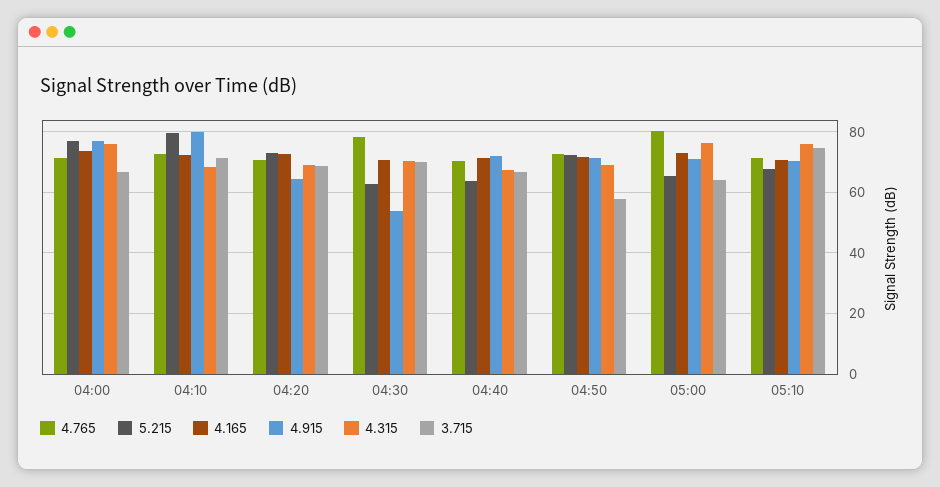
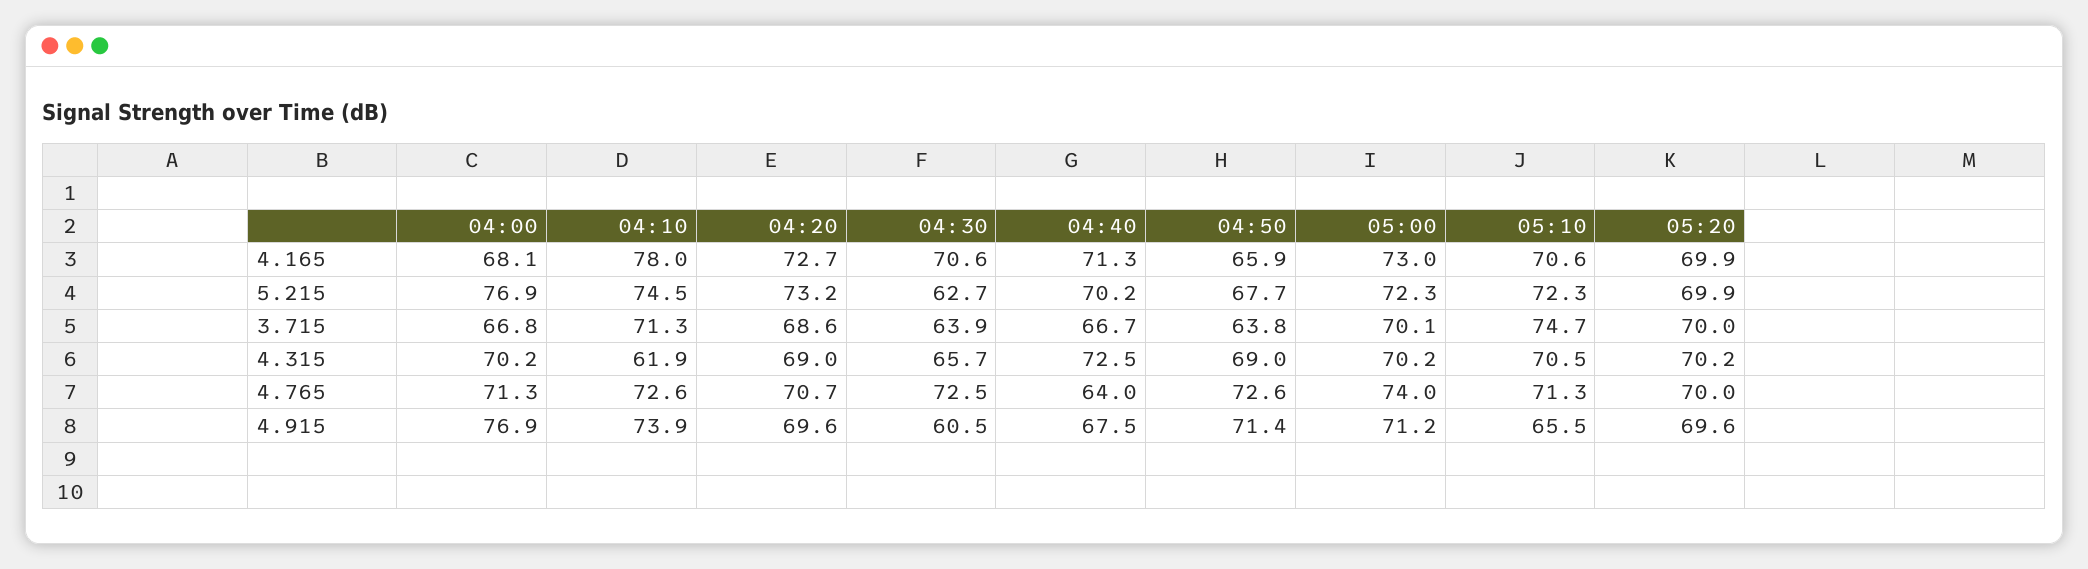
4.165, 04:00: 74 -> 68.1
4.315, 04:00: 76 -> 70.2
5.215, 04:10: 80 -> 74.5
4.165, 04:10: 72 -> 78
4.915, 04:10: 80 -> 73.9
4.315, 04:10: 68 -> 61.9
4.915, 04:20: 64 -> 69.6
4.765, 04:30: 78 -> 72.5
4.915, 04:30: 54 -> 60.5
4.315, 04:30: 70 -> 65.7
3.715, 04:30: 70 -> 63.9
4.765, 04:40: 70 -> 64
5.215, 04:40: 64 -> 70.2
4.915, 04:40: 72 -> 67.5
4.315, 04:40: 68 -> 72.5
5.215, 04:50: 72 -> 67.7
4.165, 04:50: 72 -> 65.9
3.715, 04:50: 58 -> 63.8
4.765, 05:00: 80 -> 74
5.215, 05:00: 66 -> 72.3
4.315, 05:00: 76 -> 70.2
3.715, 05:00: 64 -> 70.1
5.215, 05:10: 68 -> 72.3
4.915, 05:10: 70 -> 65.5
4.315, 05:10: 76 -> 70.5
4.165, 05:20: none -> 69.9
5.215, 05:20: none -> 69.9
3.715, 05:20: none -> 70
4.315, 05:20: none -> 70.2
4.765, 05:20: none -> 70
4.915, 05:20: none -> 69.6

